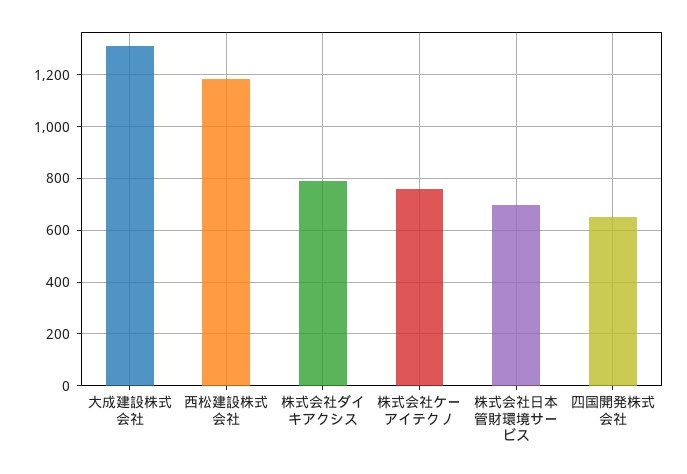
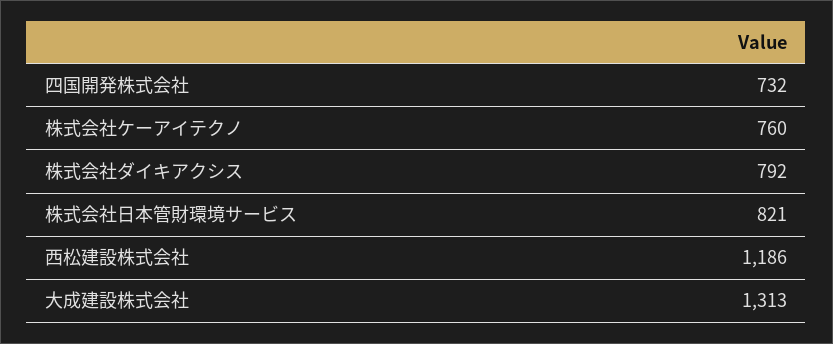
株式会社日本管財環境サービス: 700 -> 821
四国開発株式会社: 650 -> 732

